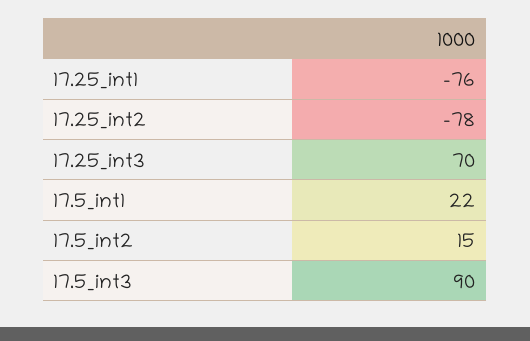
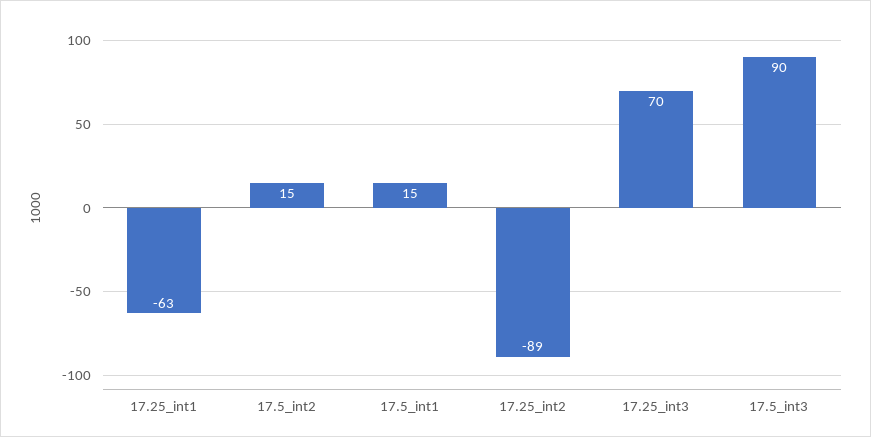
17.25_int1: -76 -> -63
17.25_int2: -78 -> -89
17.5_int1: 22 -> 15

